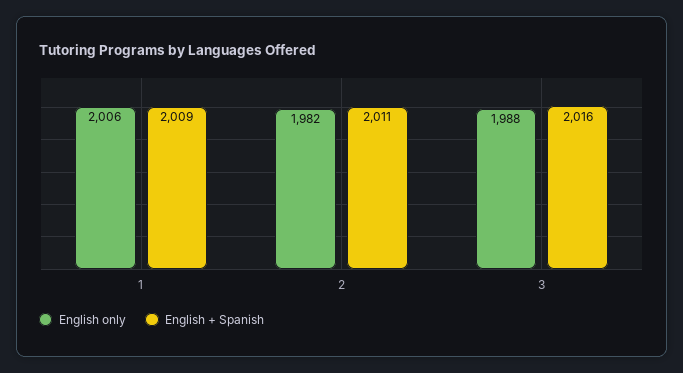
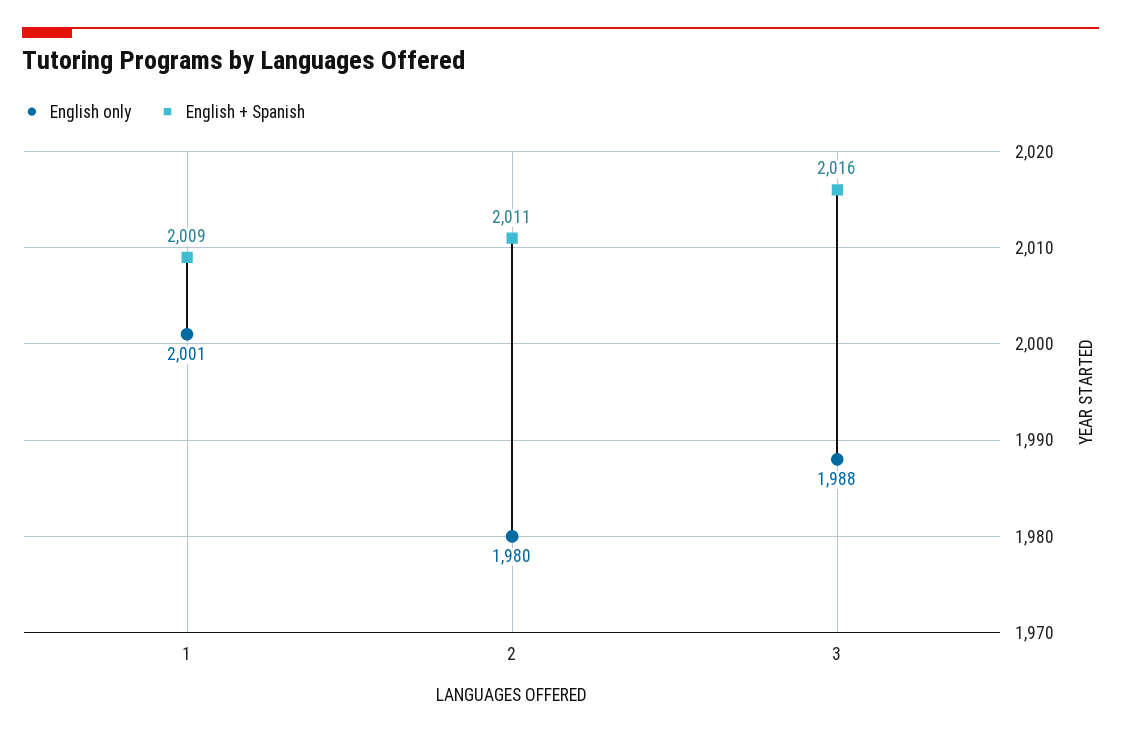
English only, 1: 2006 -> 2001
English only, 2: 1982 -> 1980

